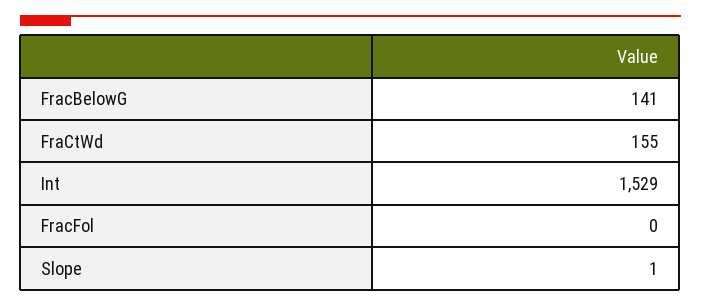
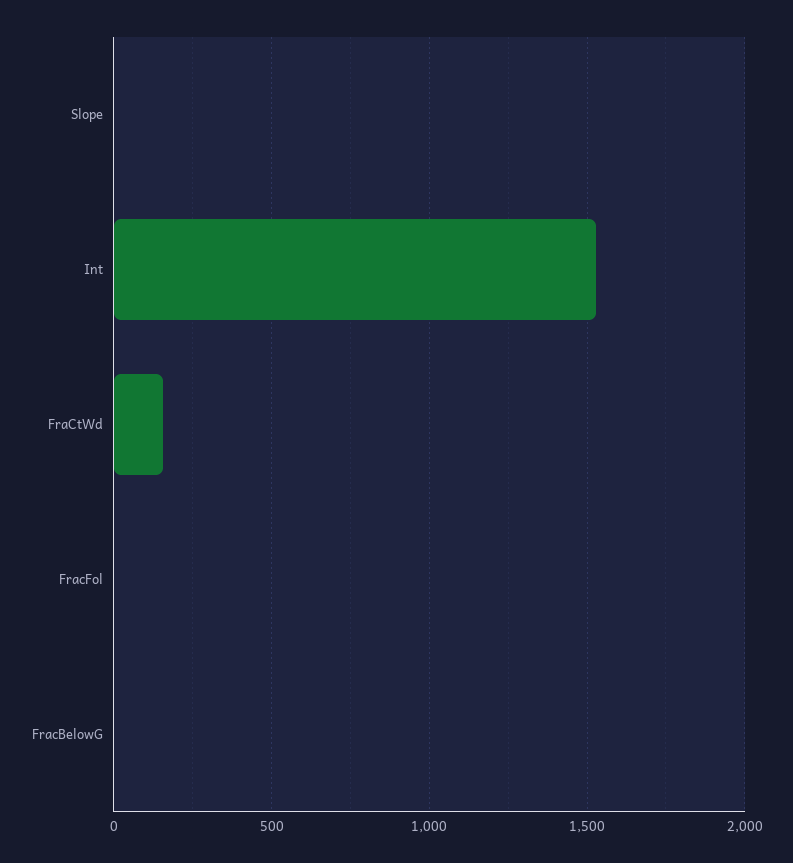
FracBelowG: 141 -> 0

